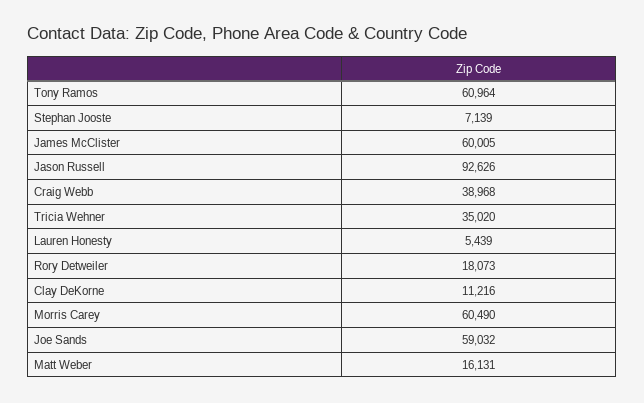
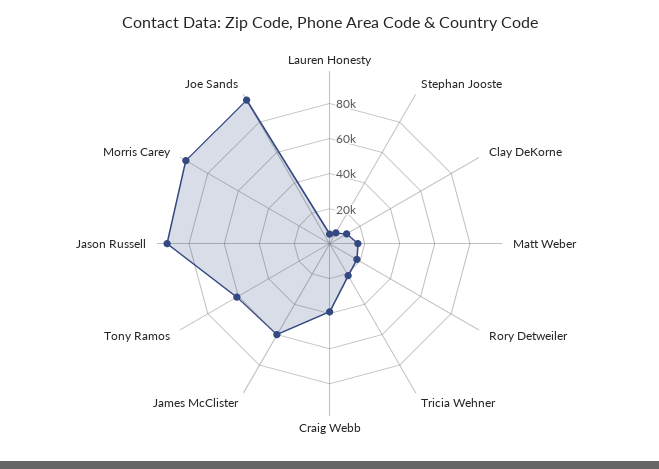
Tricia Wehner: 35020 -> 20000
Morris Carey: 60490 -> 95000
Joe Sands: 59032 -> 95000

